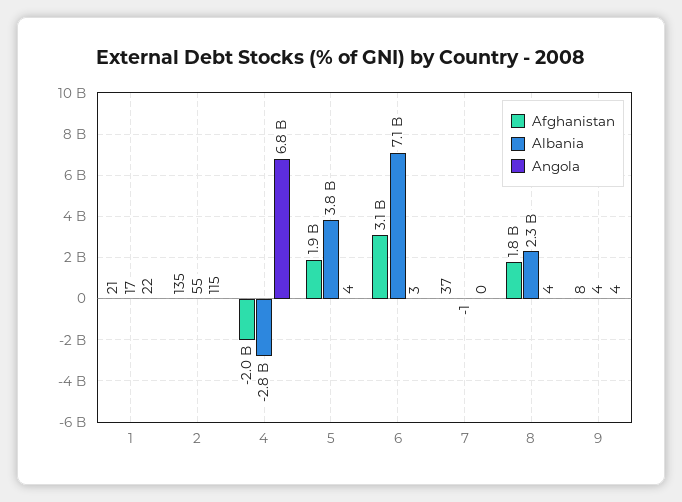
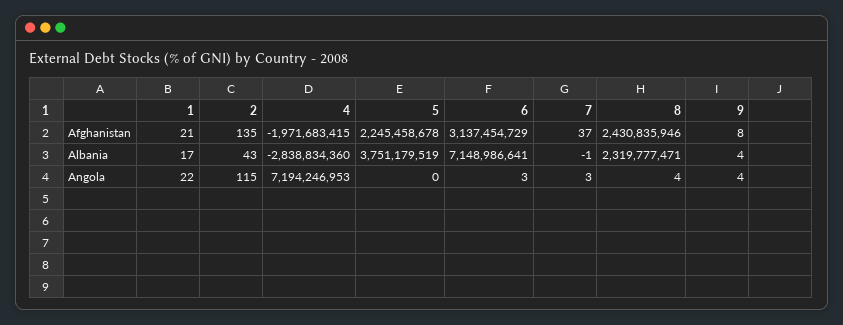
Albania, 2: 55 -> 43
Angola, 4: 6800000000 -> 7194246953
Afghanistan, 5: 1900000000 -> 2245458678
Angola, 5: 4 -> 0
Angola, 7: 0 -> 3
Afghanistan, 8: 1800000000 -> 2430835946

